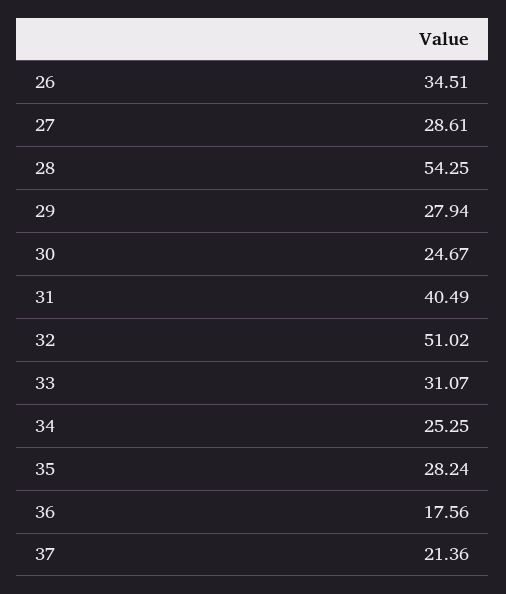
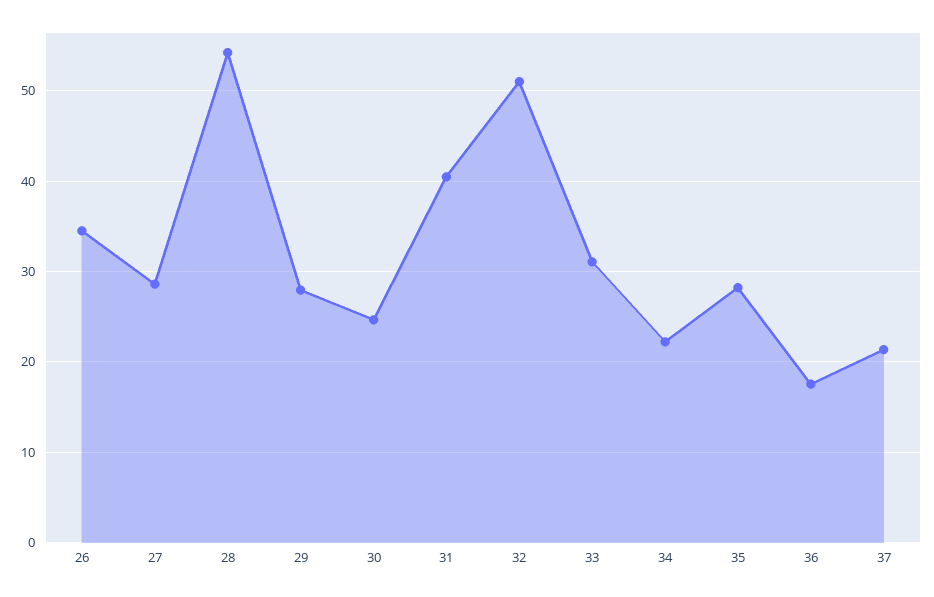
34: 25.25 -> 22

